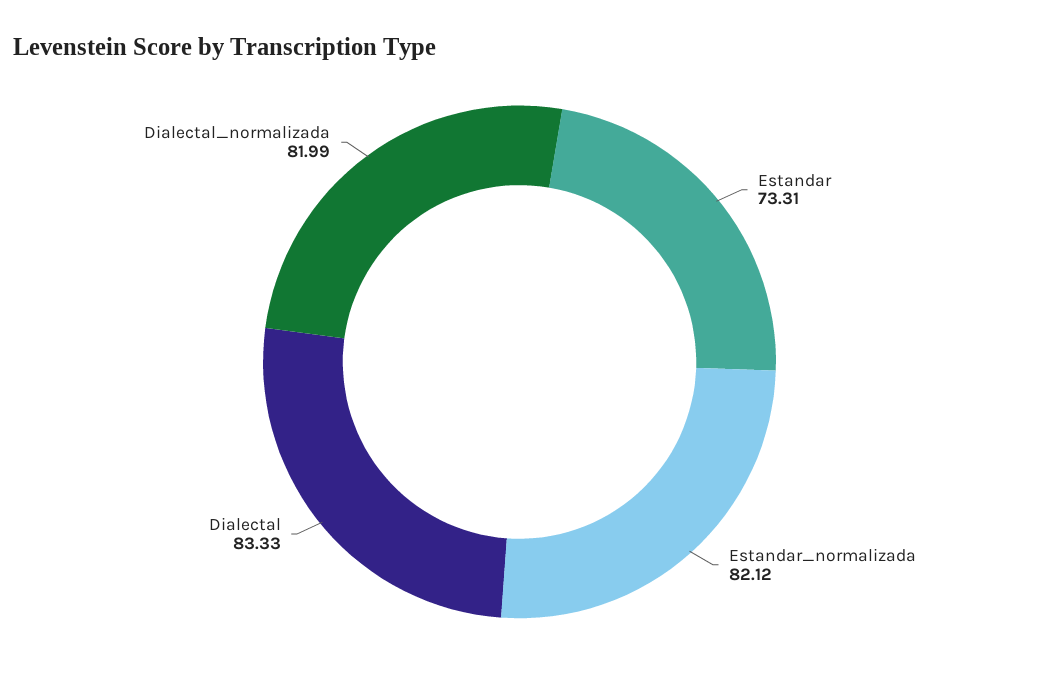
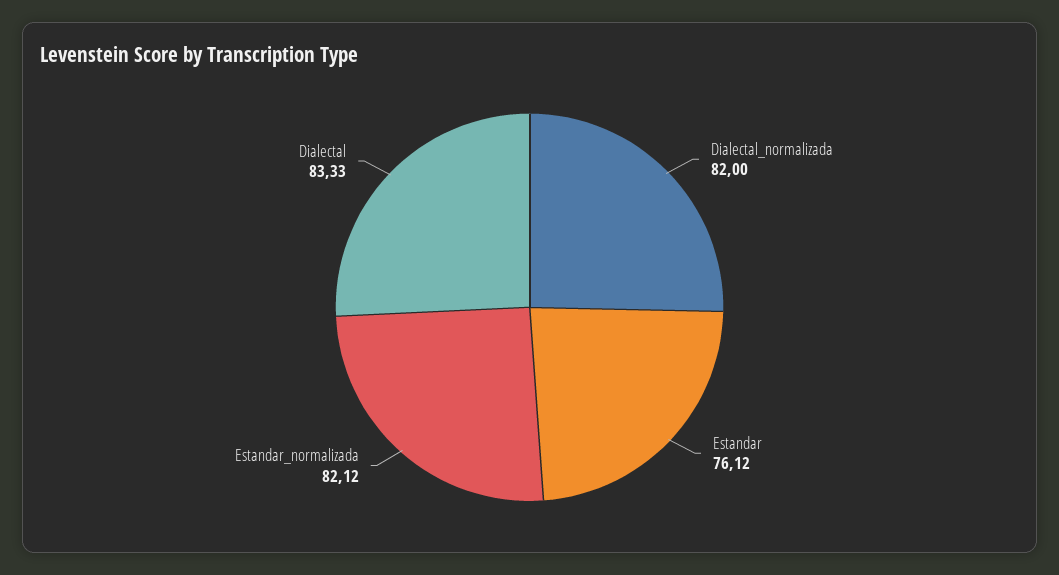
Estandar: 73.31 -> 76.12
Dialectal_normalizada: 81.99 -> 82

